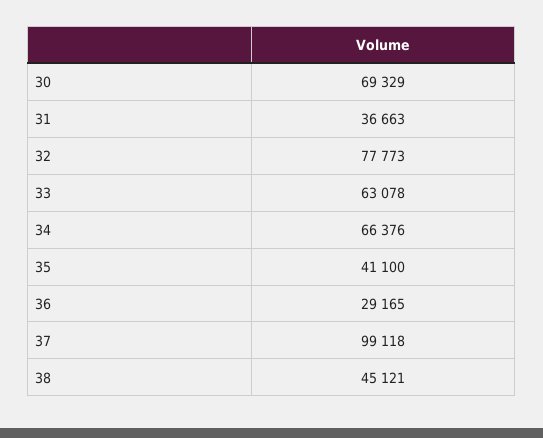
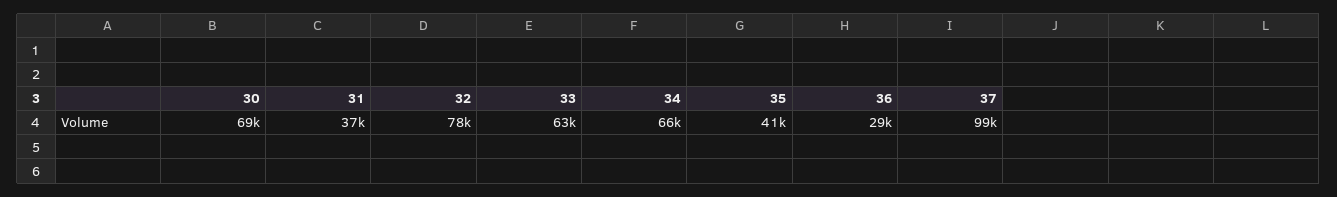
38: 45121 -> none

